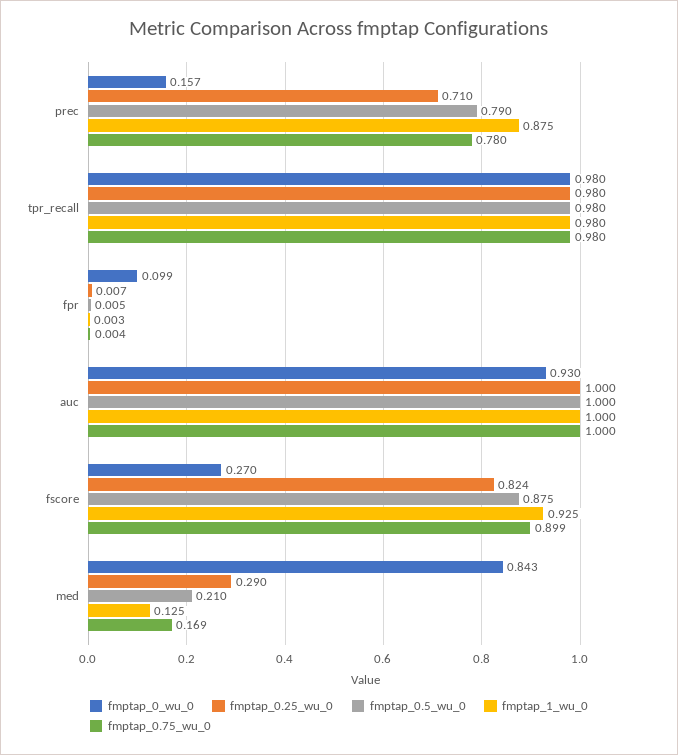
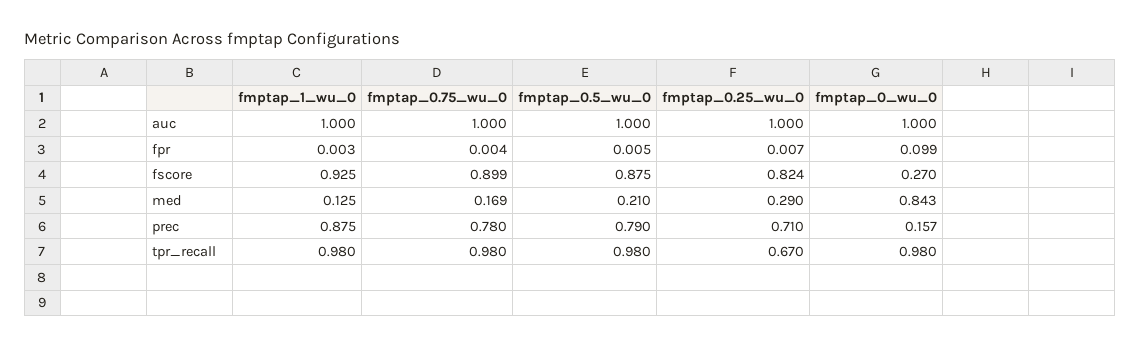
fmptap_0.25_wu_0, tpr_recall: 0.98 -> 0.67
fmptap_0_wu_0, auc: 0.93 -> 1

